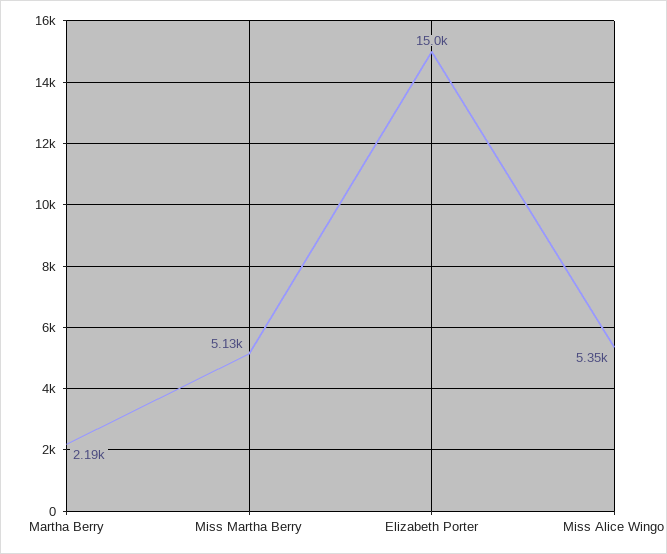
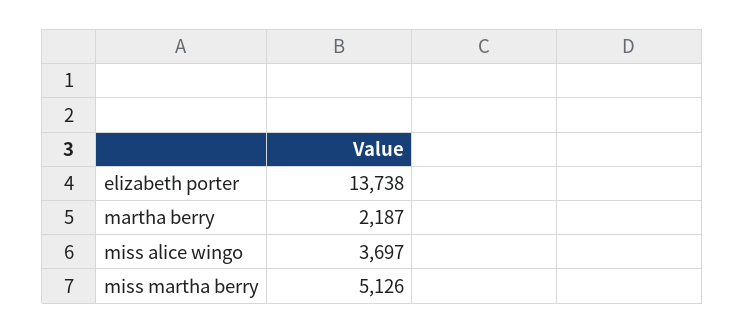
Elizabeth Porter: 15000 -> 13738
Miss Alice Wingo: 5350 -> 3697

